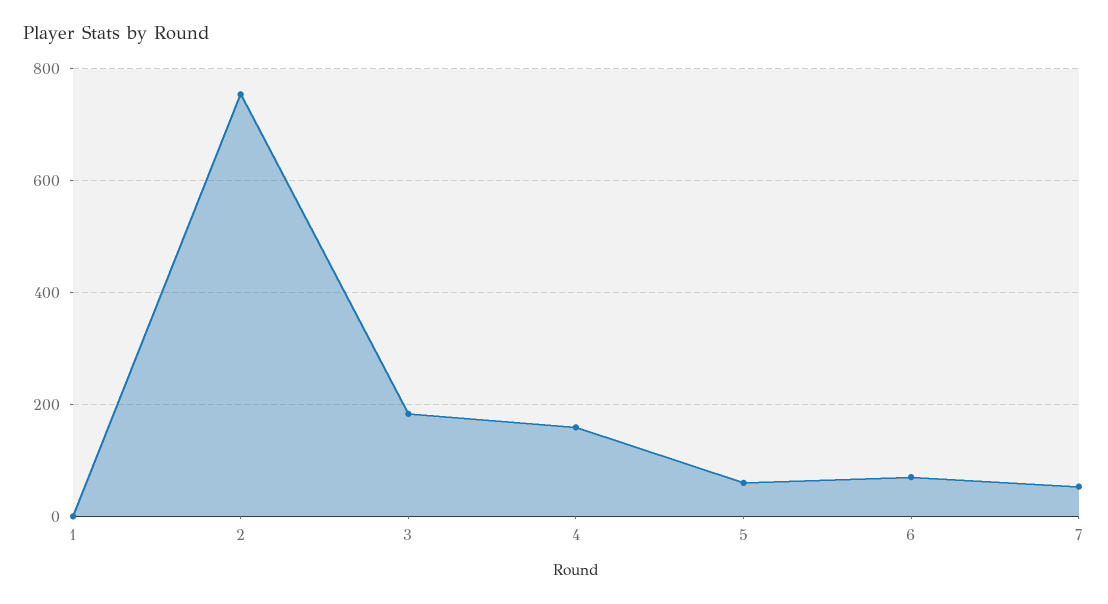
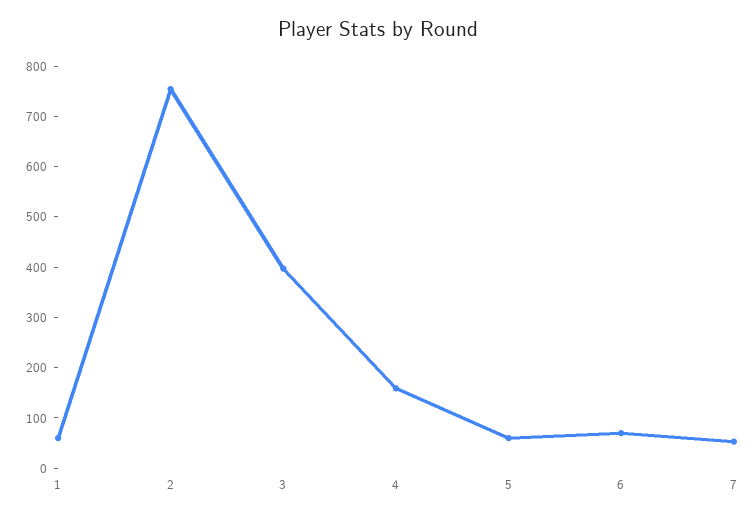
1: 0 -> 60
3: 180 -> 400

